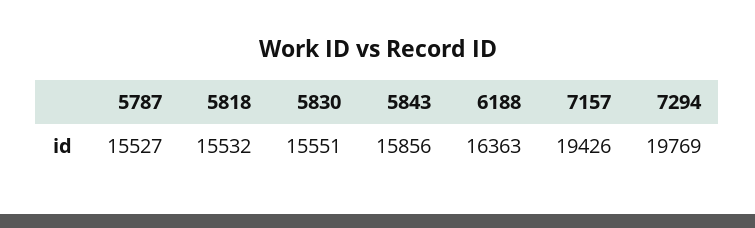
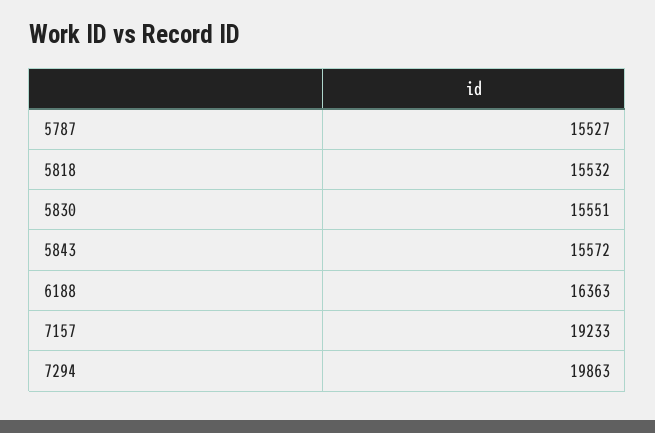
5843: 15856 -> 15572
7157: 19426 -> 19233
7294: 19769 -> 19863

